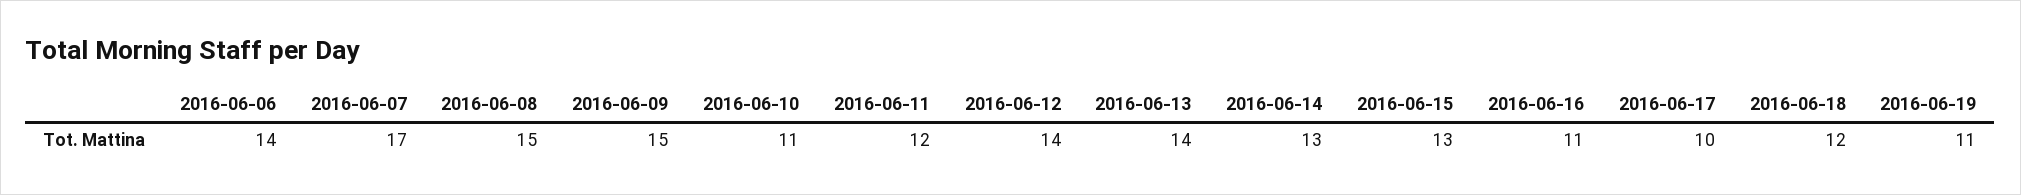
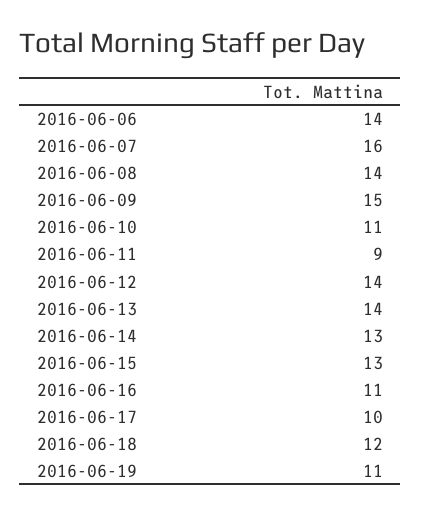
2016-06-07: 17 -> 16
2016-06-08: 15 -> 14
2016-06-11: 12 -> 9

